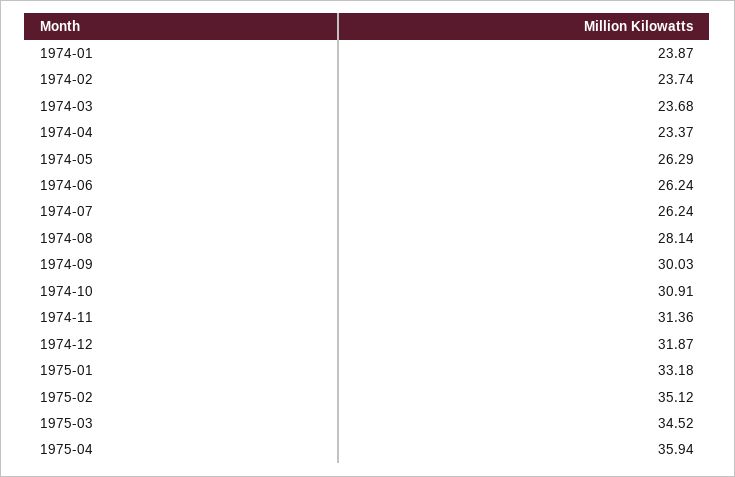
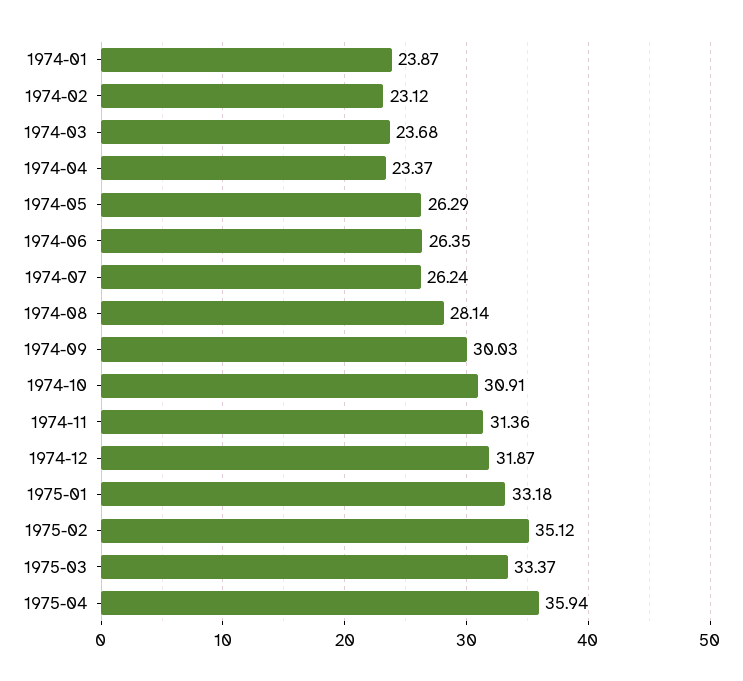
1974-02: 23.74 -> 23.12
1974-06: 26.24 -> 26.35
1975-03: 34.52 -> 33.37

